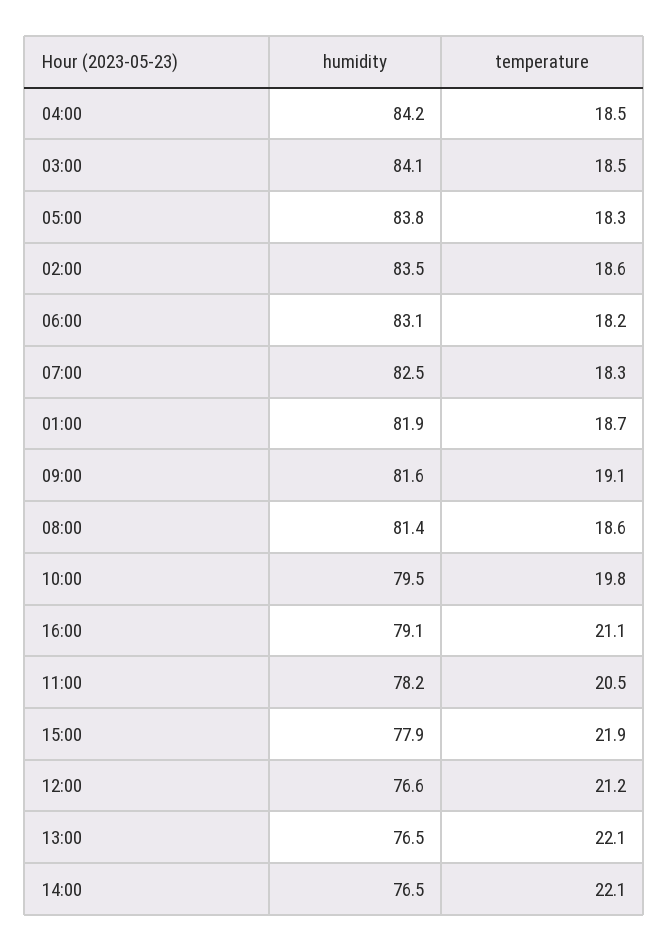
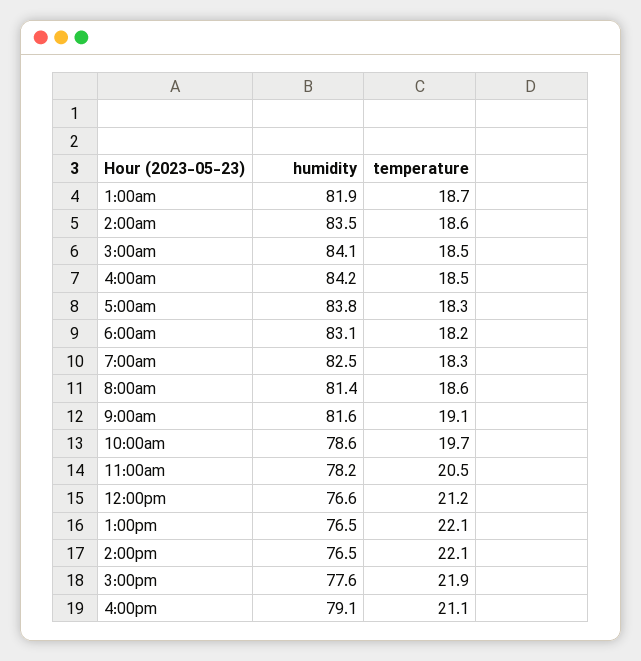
humidity, 10:00: 79.5 -> 78.6
temperature, 10:00: 19.8 -> 19.7
humidity, 15:00: 77.9 -> 77.6

